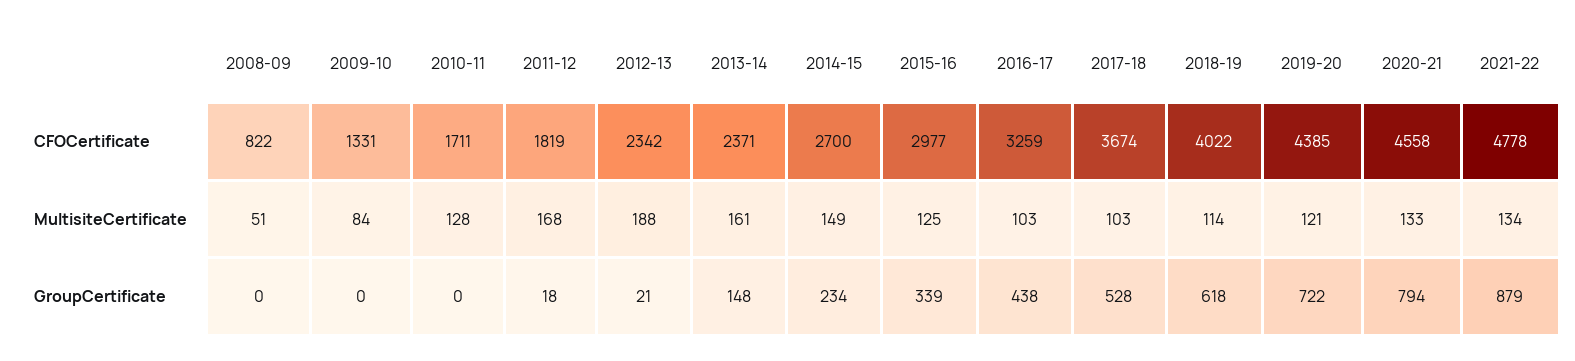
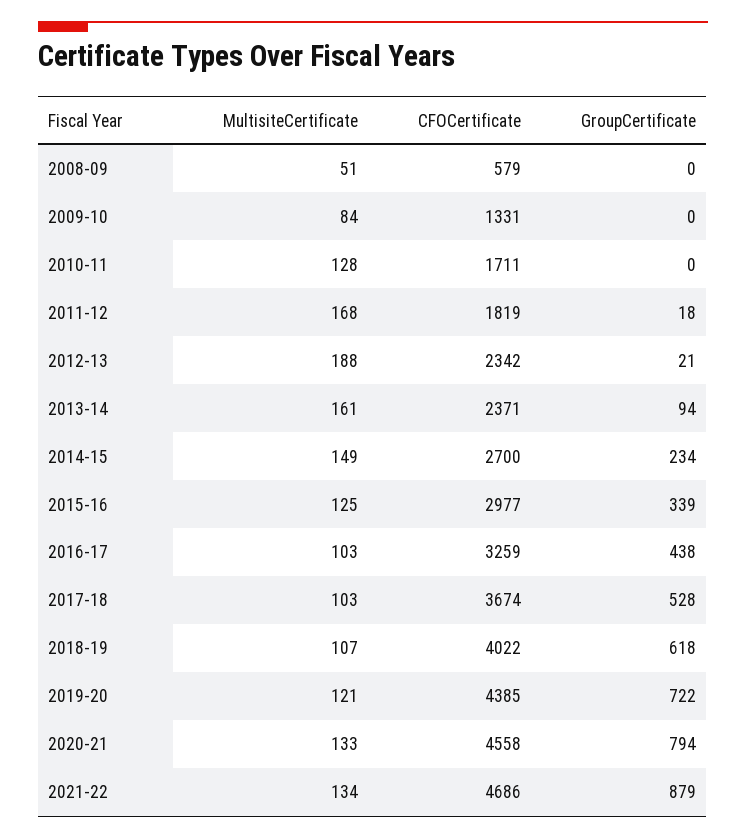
2008-09, CFOCertificate: 822 -> 579
2021-22, CFOCertificate: 4778 -> 4686
2018-19, MultisiteCertificate: 114 -> 107
2013-14, GroupCertificate: 148 -> 94

